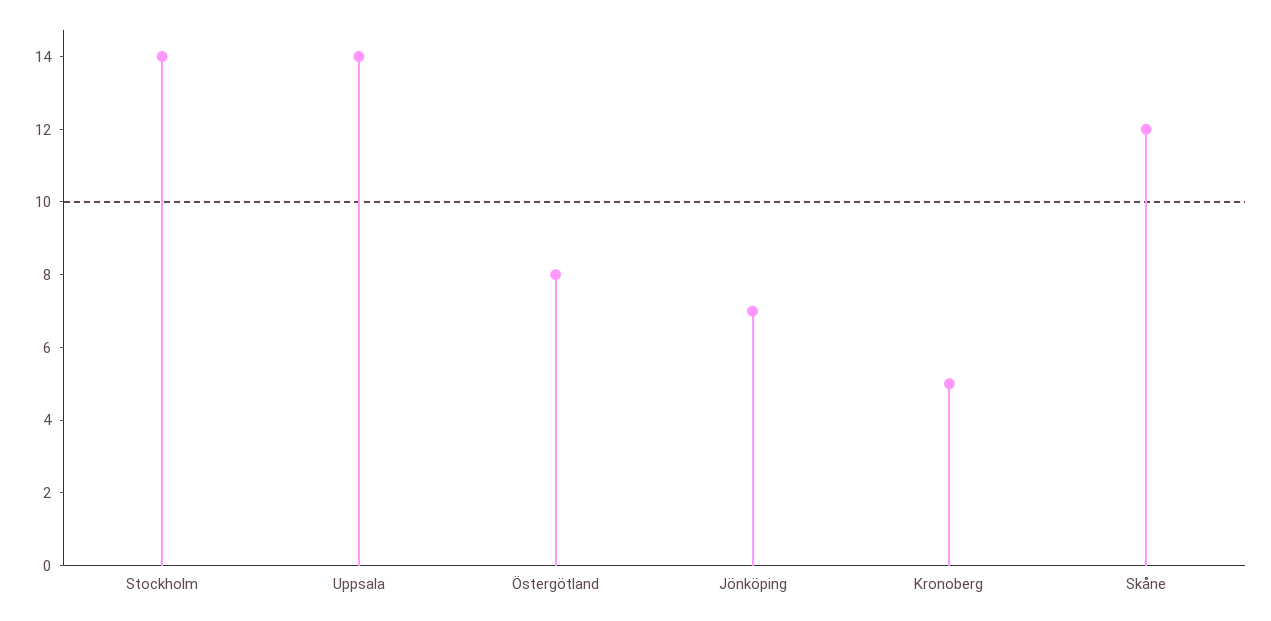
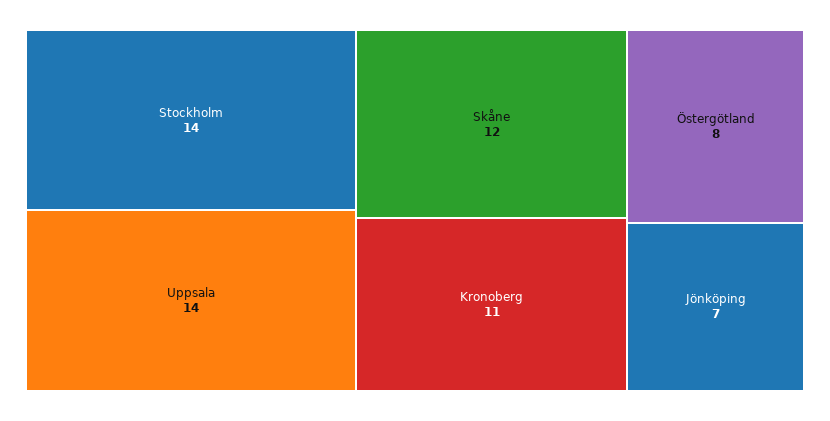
Kronoberg: 5 -> 11

